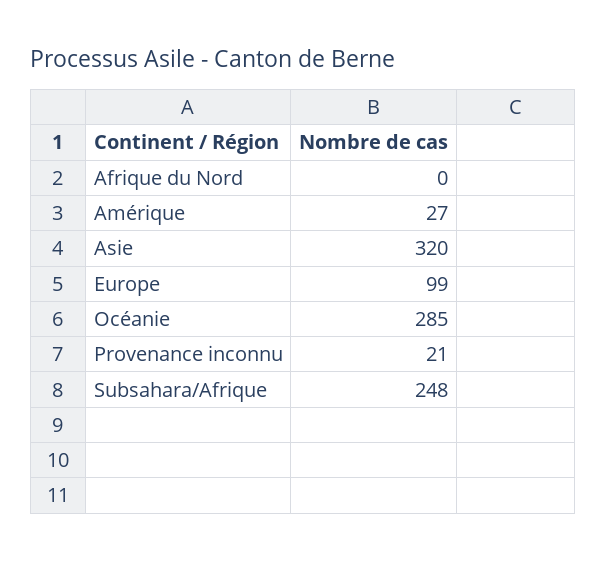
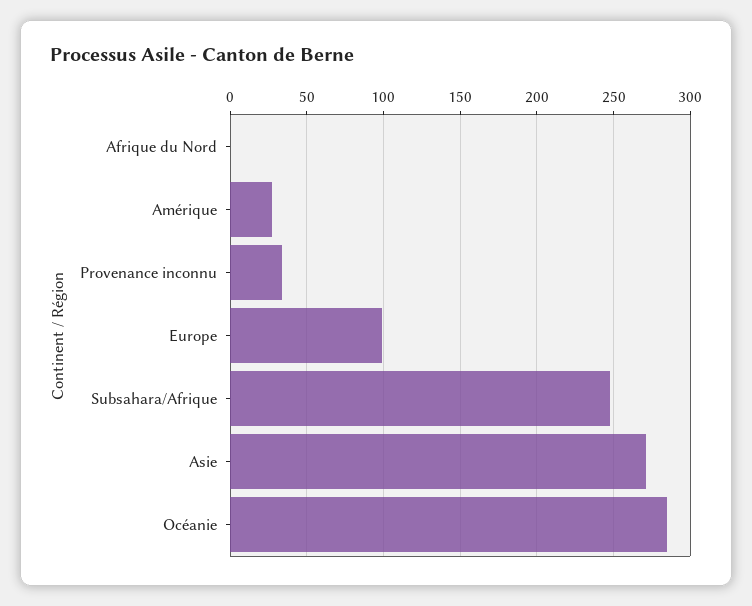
Asie: 320 -> 270
Provenance inconnu: 21 -> 35

